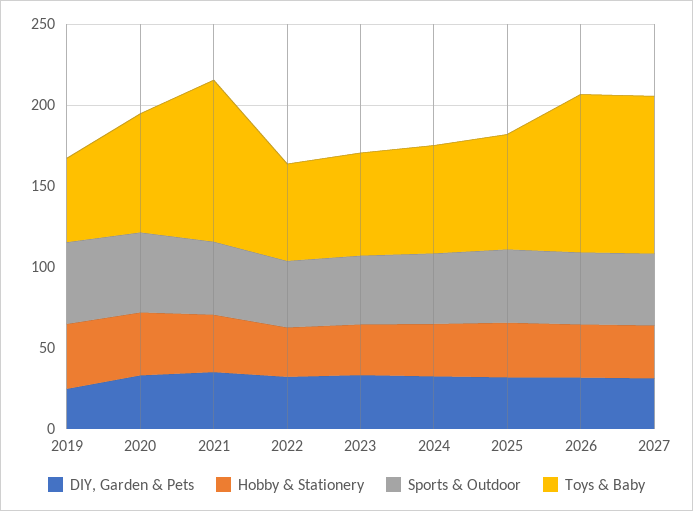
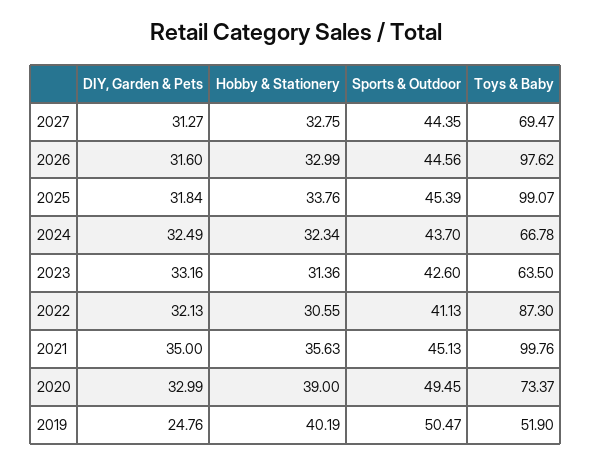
Toys & Baby, 2022: 60 -> 87.3
Toys & Baby, 2025: 70 -> 99.07
Toys & Baby, 2027: 100 -> 69.47

